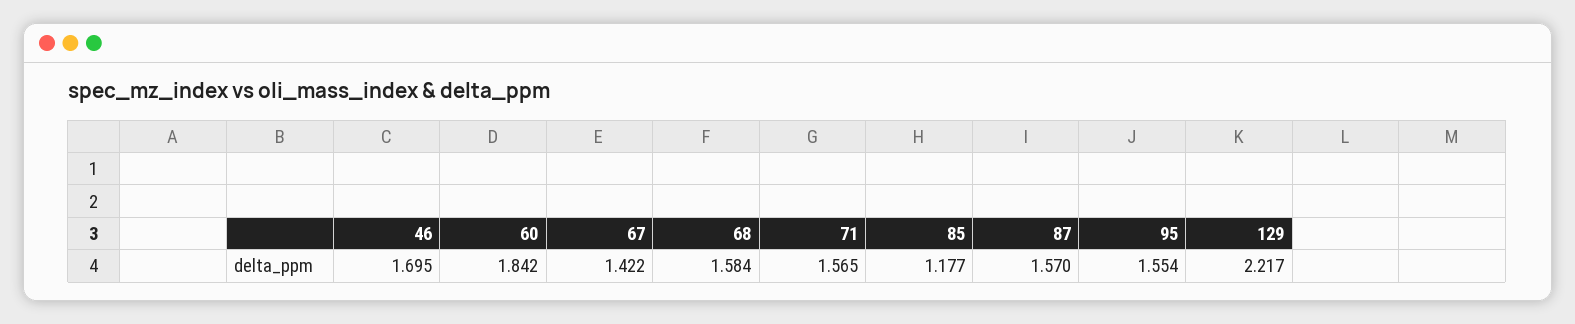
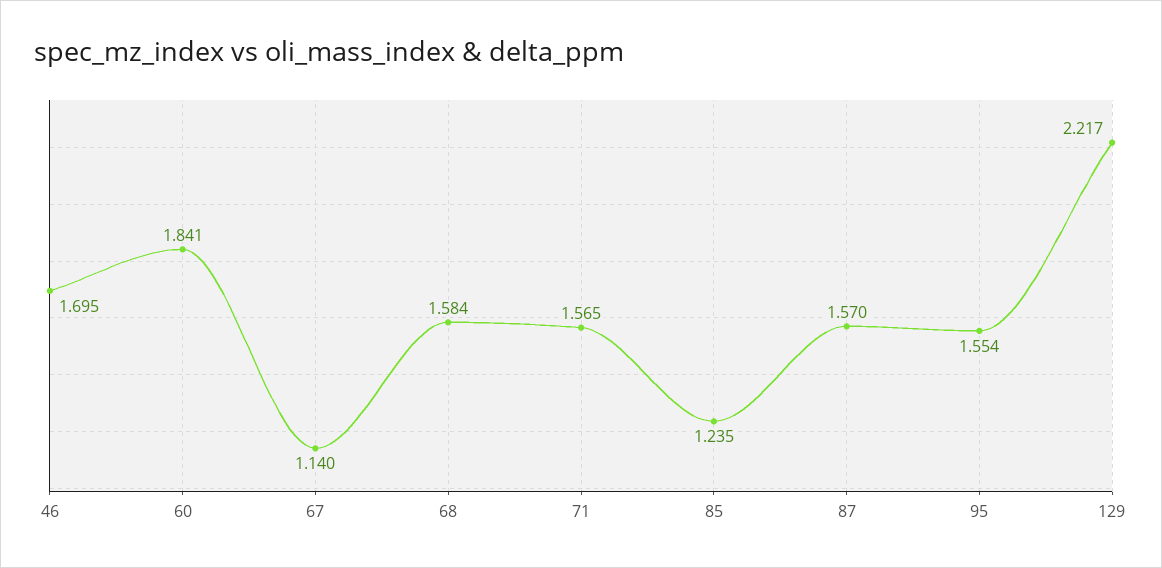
60: 1.842 -> 1.841
67: 1.422 -> 1.14
85: 1.177 -> 1.235

